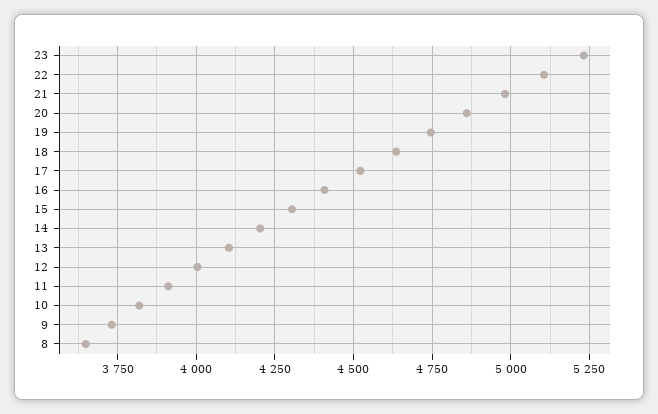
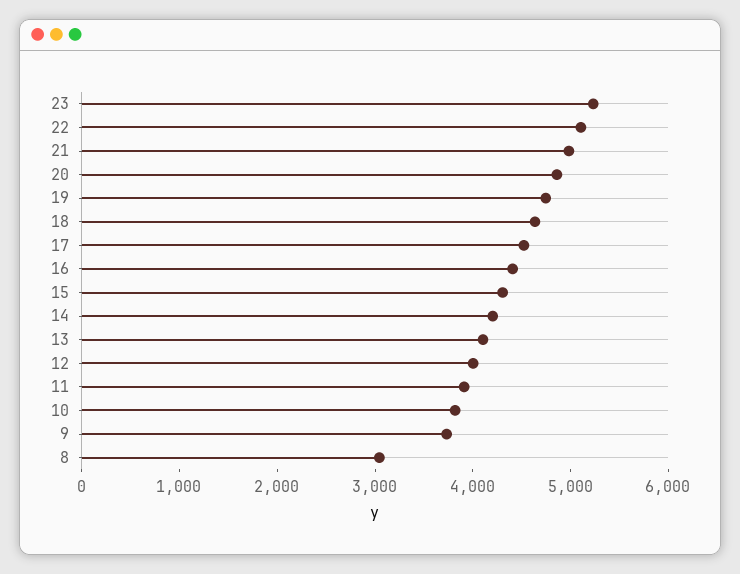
8: 3650 -> 3000

